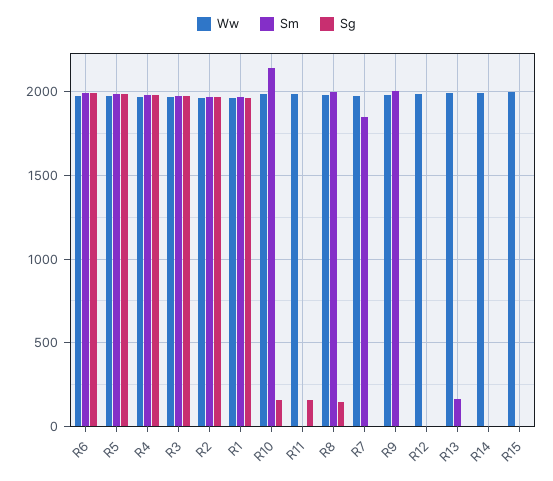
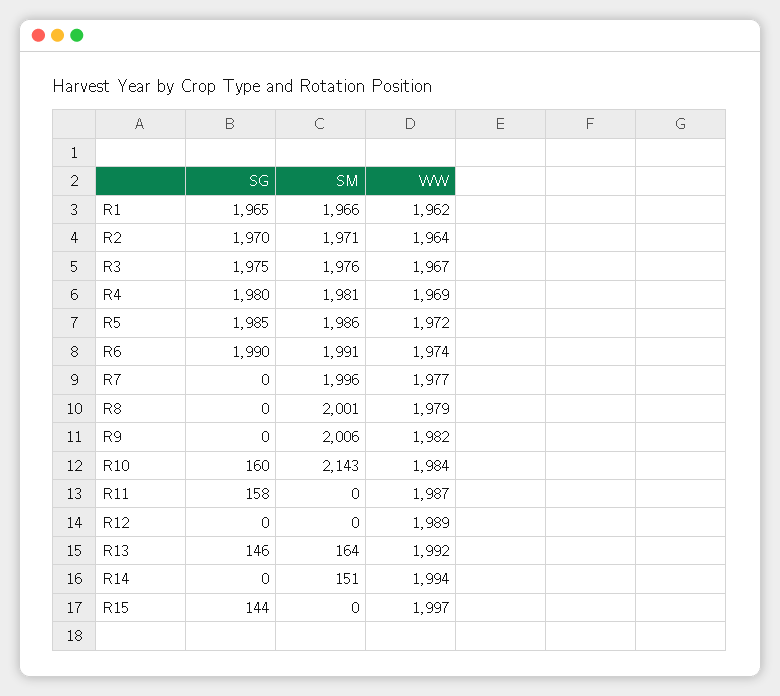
Sg, R8: 150 -> 0
Sm, R7: 1850 -> 1996
Sg, R13: 0 -> 146
Sm, R14: 0 -> 151
Sg, R15: 0 -> 144

